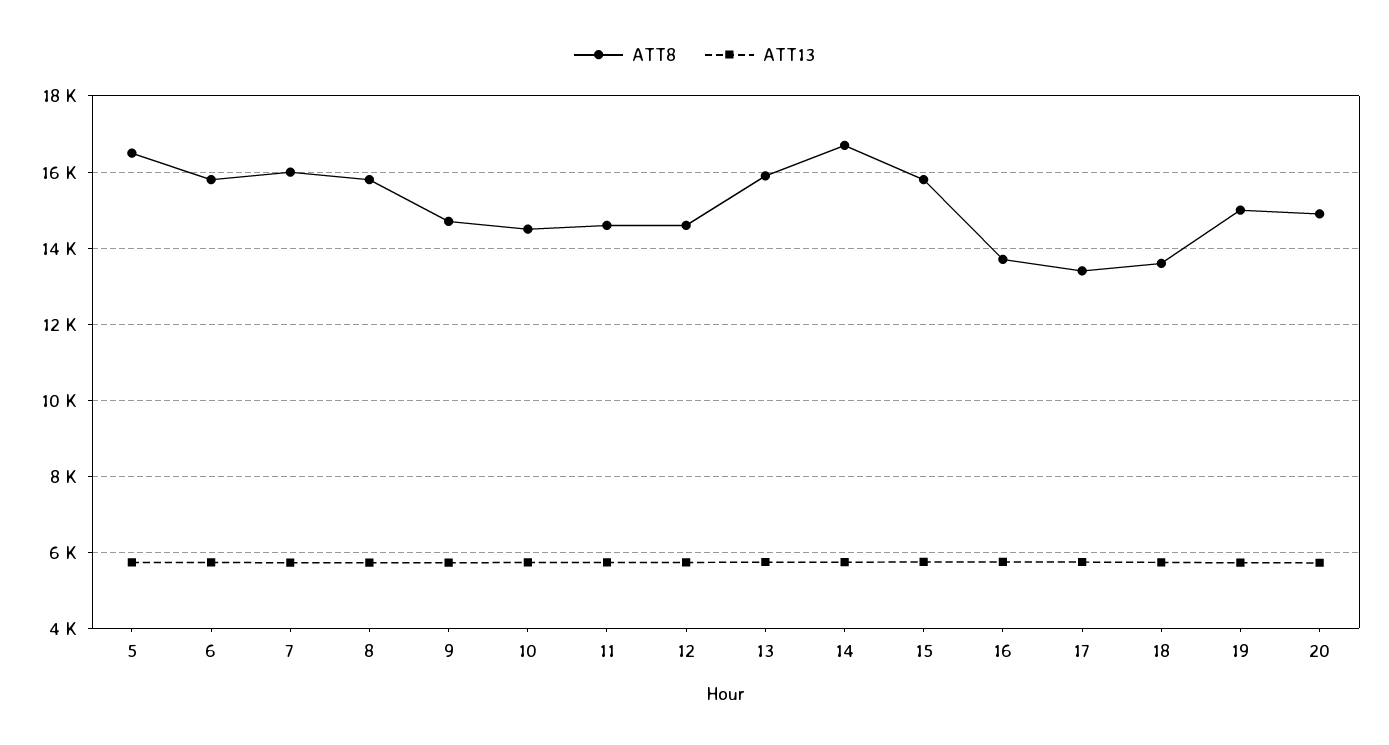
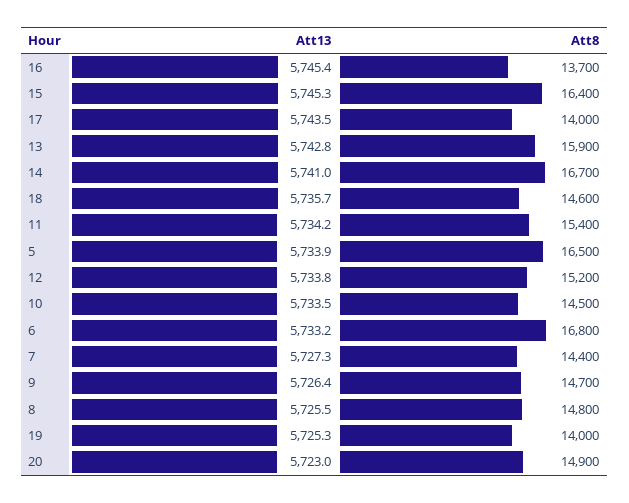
ATT8, 6: 15800 -> 16800
ATT8, 7: 16000 -> 14400
ATT8, 8: 15800 -> 14800
ATT8, 11: 14600 -> 15400
ATT8, 12: 14600 -> 15200
ATT8, 15: 15800 -> 16400
ATT8, 17: 13400 -> 14000
ATT8, 18: 13600 -> 14600
ATT8, 19: 15000 -> 14000

